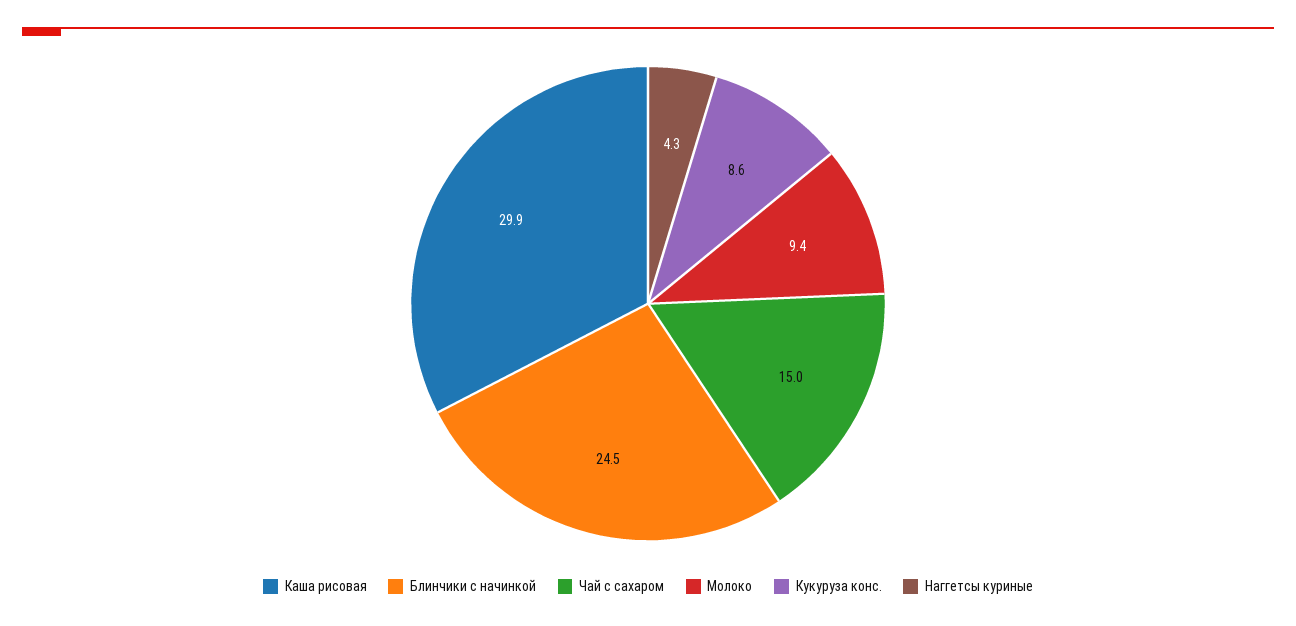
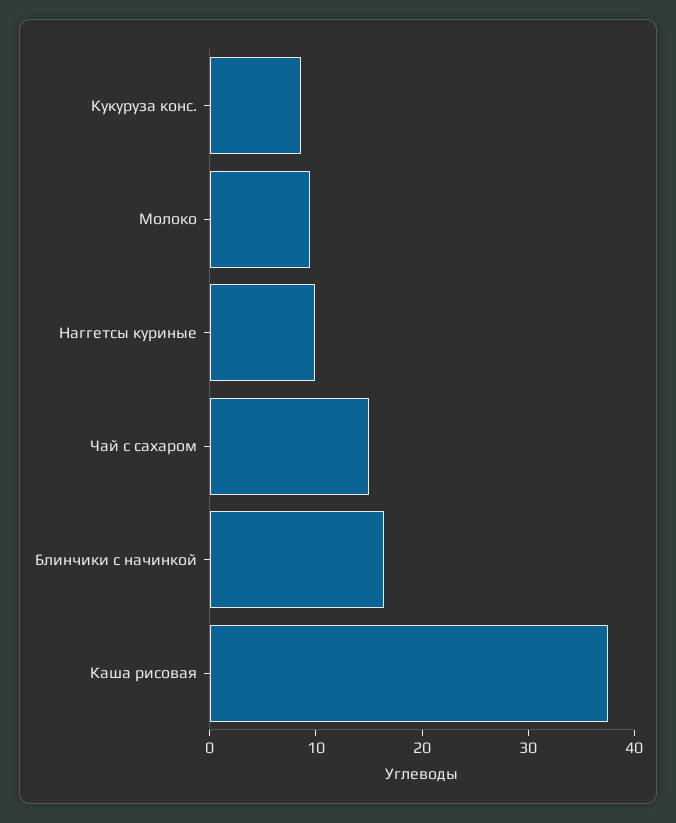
Каша рисовая: 29.9 -> 38
Блинчики с начинкой: 24.5 -> 16
Наггетсы куриные: 4.3 -> 10

